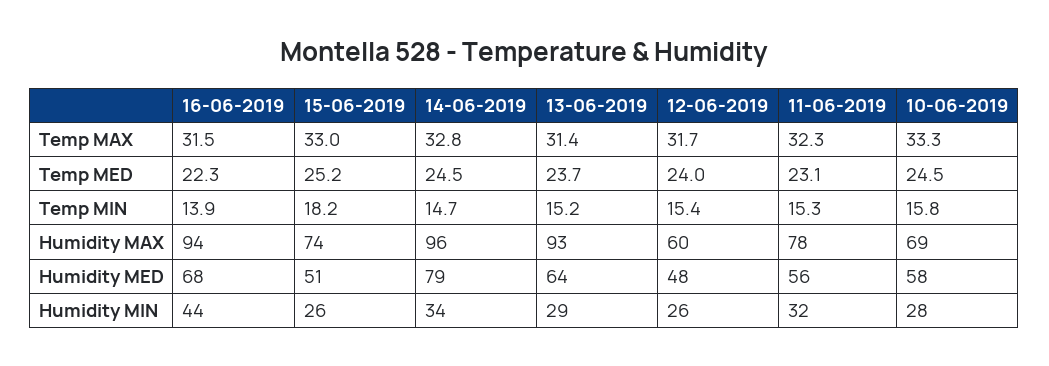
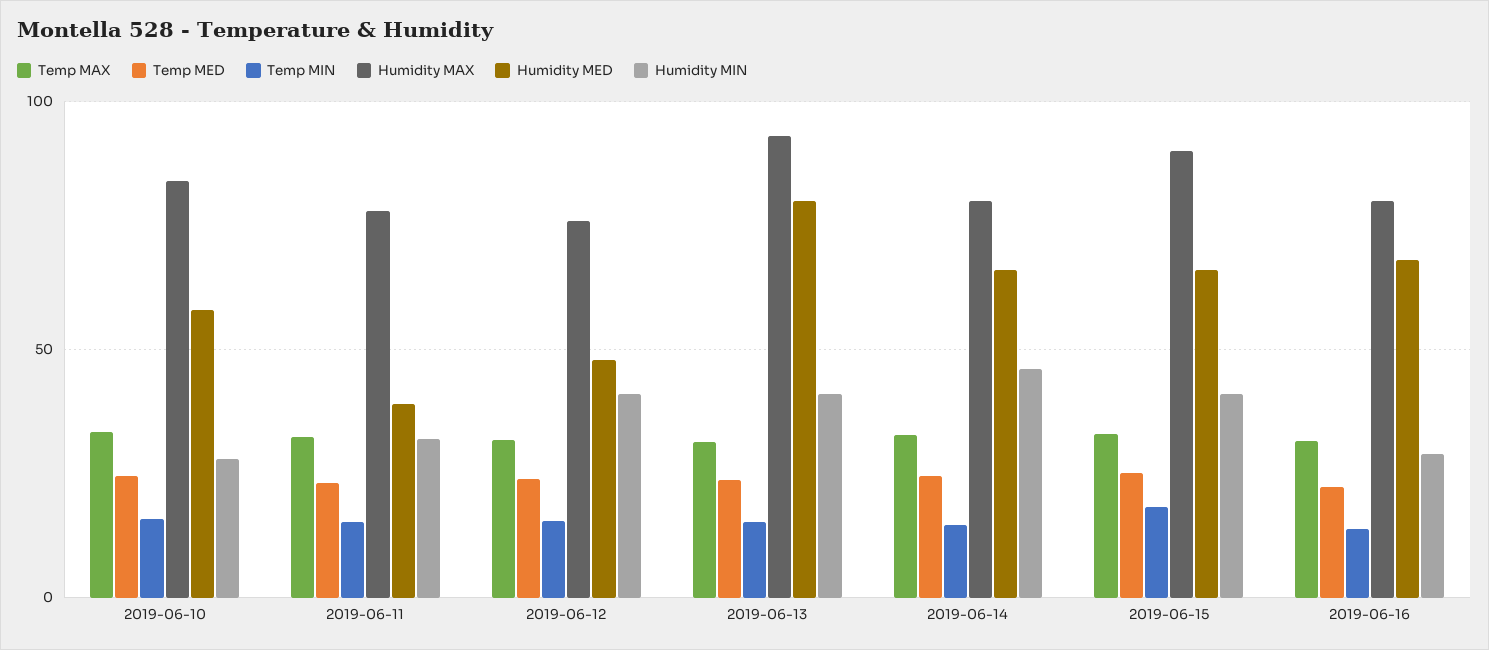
Humidity MAX, 16-06-2019: 94 -> 80
Humidity MAX, 15-06-2019: 74 -> 90
Humidity MAX, 14-06-2019: 96 -> 80
Humidity MAX, 12-06-2019: 60 -> 75
Humidity MAX, 10-06-2019: 69 -> 85
Humidity MED, 15-06-2019: 51 -> 65
Humidity MED, 14-06-2019: 79 -> 65
Humidity MED, 13-06-2019: 64 -> 80
Humidity MED, 11-06-2019: 56 -> 40
Humidity MIN, 16-06-2019: 44 -> 30
Humidity MIN, 15-06-2019: 26 -> 40
Humidity MIN, 14-06-2019: 34 -> 45
Humidity MIN, 13-06-2019: 29 -> 40
Humidity MIN, 12-06-2019: 26 -> 40

